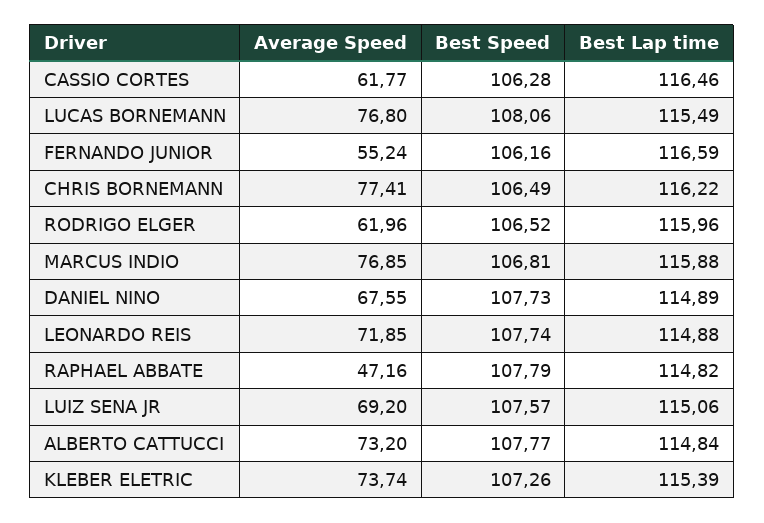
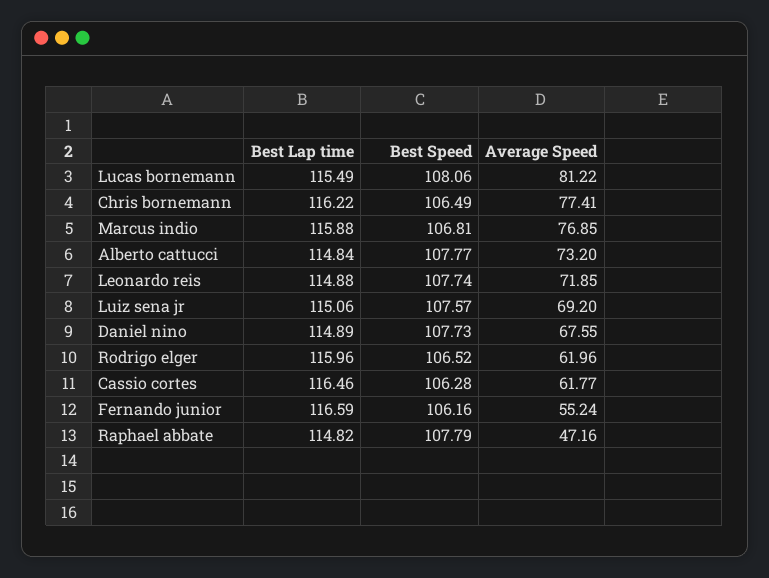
Average Speed, LUCAS BORNEMANN: 76.8 -> 81.22
Average Speed, KLEBER ELETRIC: 73.74 -> none
Best Speed, KLEBER ELETRIC: 107.26 -> none
Best Lap time, KLEBER ELETRIC: 115.39 -> none

